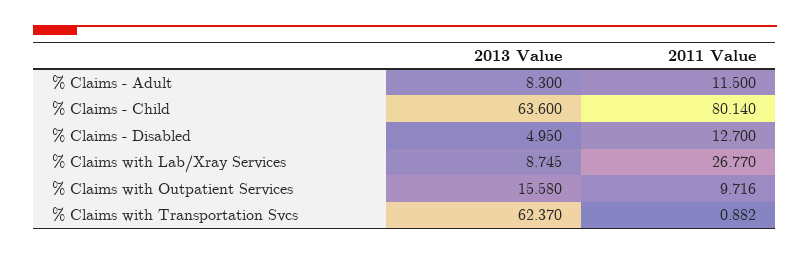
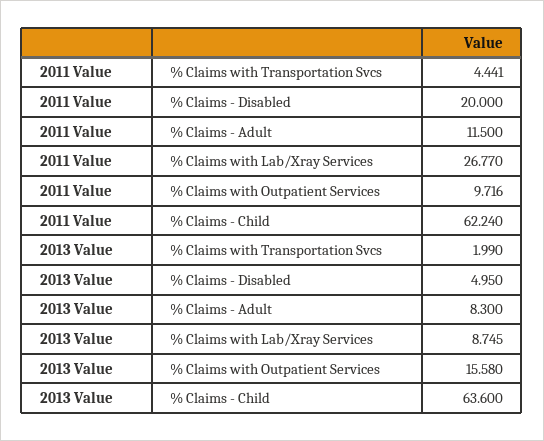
2011 Value, % Claims - Child: 80.14 -> 62.24
2011 Value, % Claims - Disabled: 12.7 -> 20
2013 Value, % Claims with Transportation Svcs: 62.37 -> 1.99
2011 Value, % Claims with Transportation Svcs: 0.882 -> 4.441

